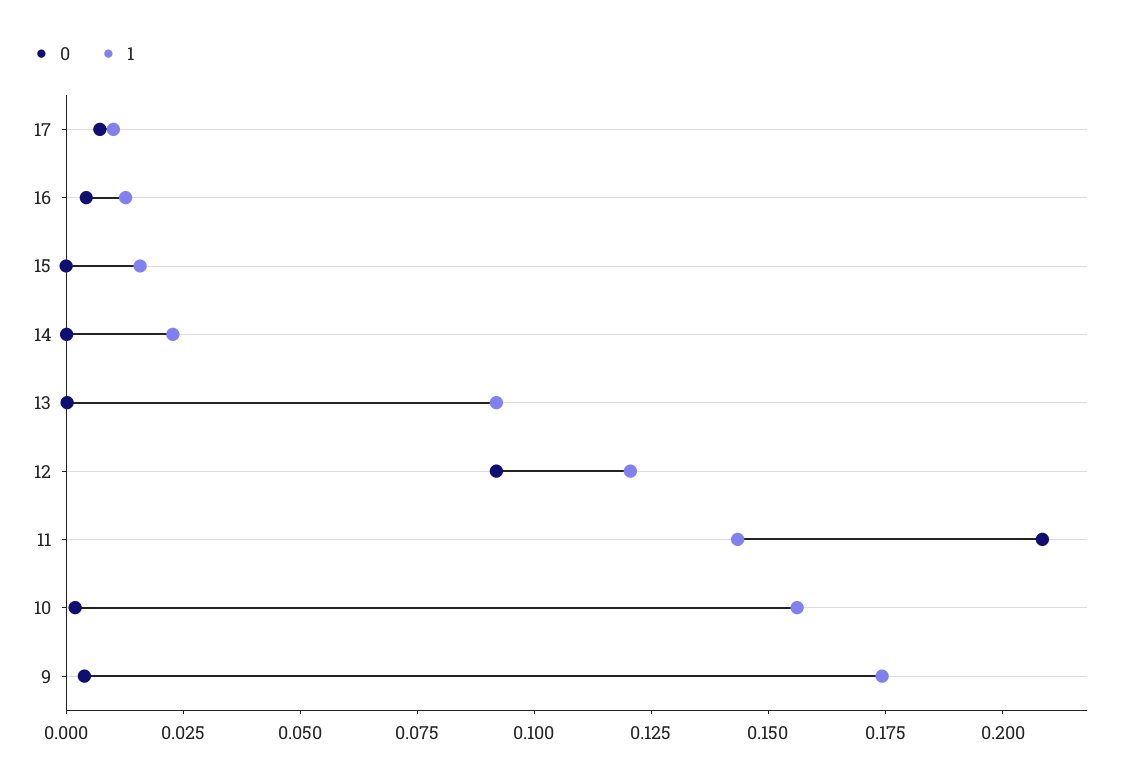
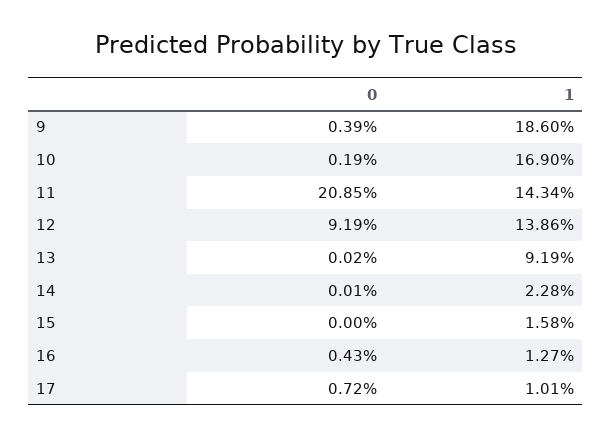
1, 12: 0.12 -> 0.1386
1, 10: 0.155 -> 0.169
1, 9: 0.175 -> 0.186

